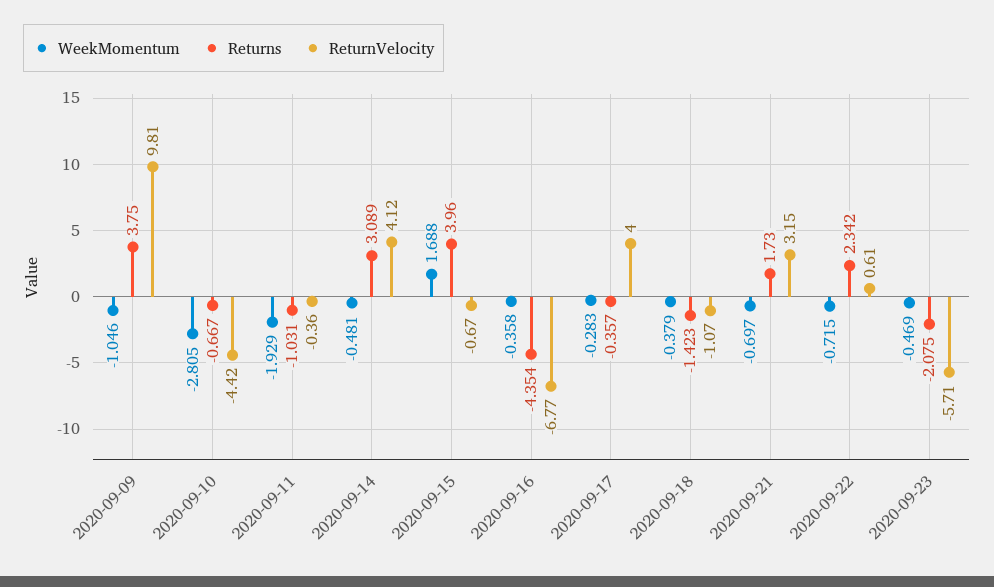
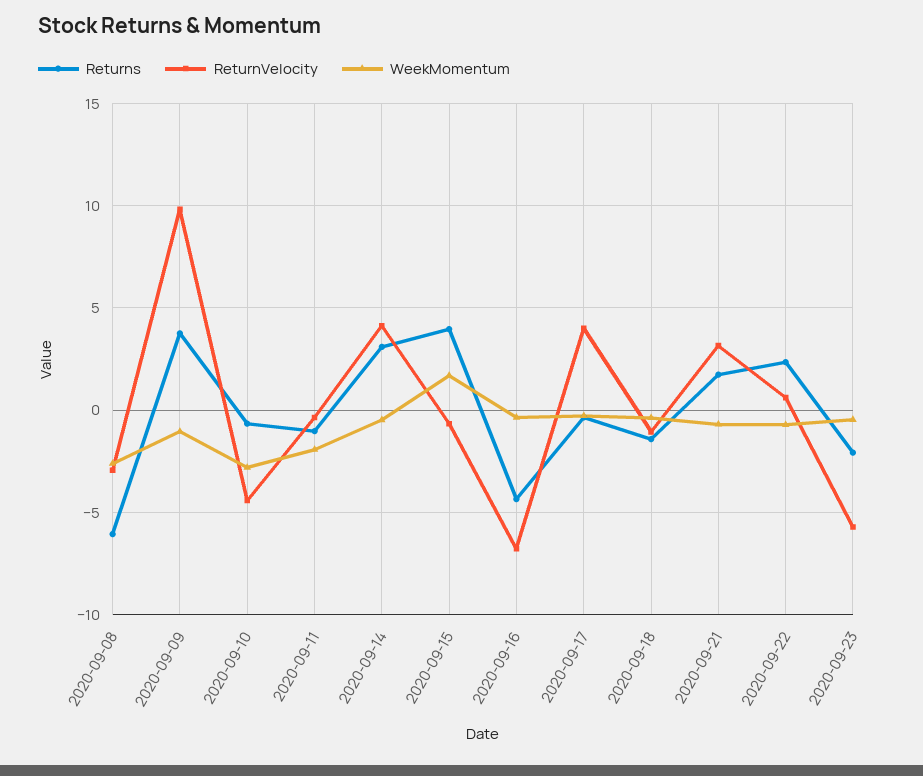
Returns, 2020-09-08: none -> -6
ReturnVelocity, 2020-09-08: none -> -3
WeekMomentum, 2020-09-08: none -> -2.5

